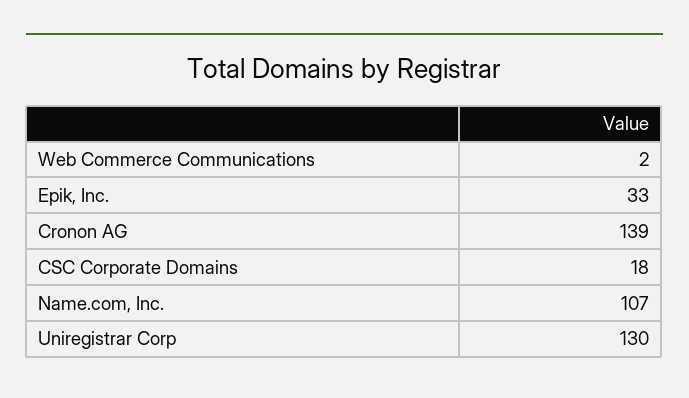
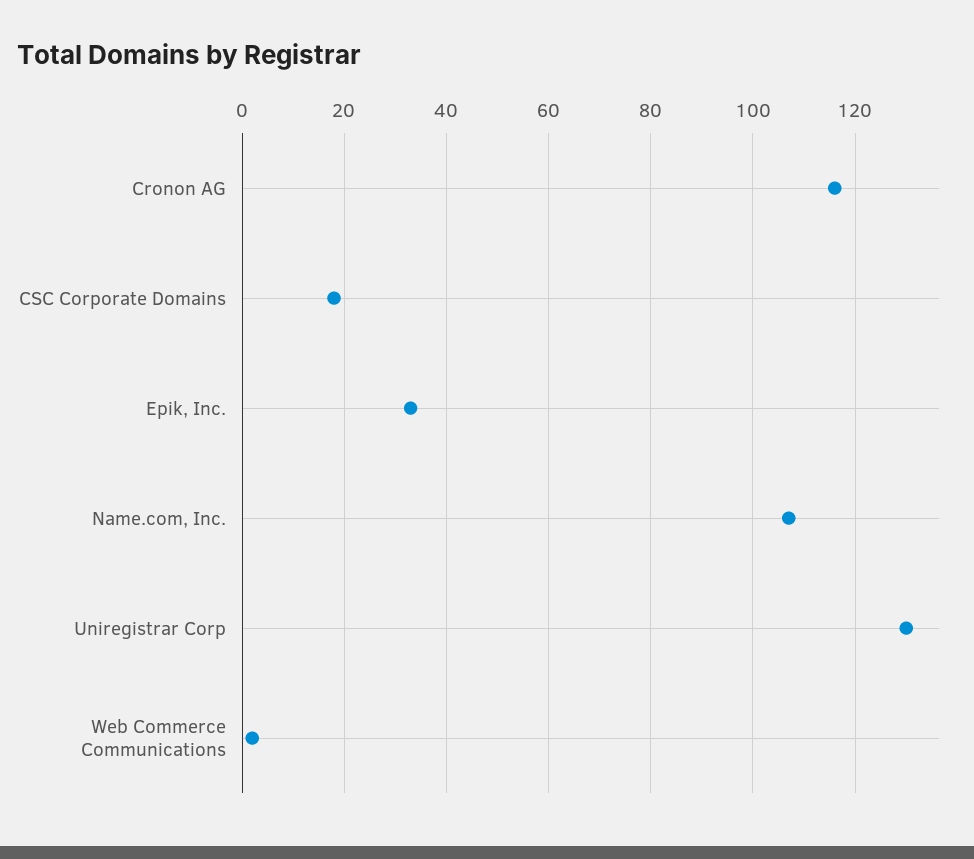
Cronon AG: 139 -> 115

